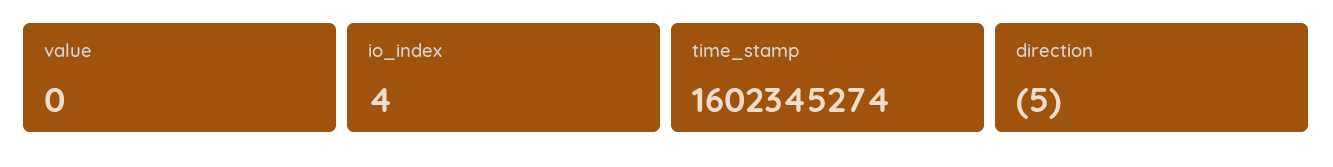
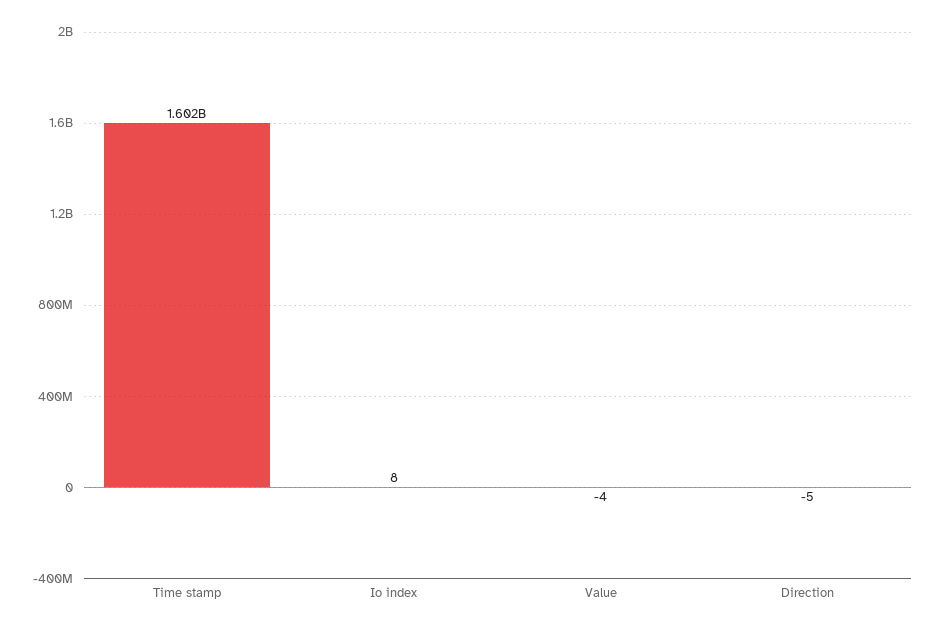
value: 0 -> -4
io_index: 4 -> 8

